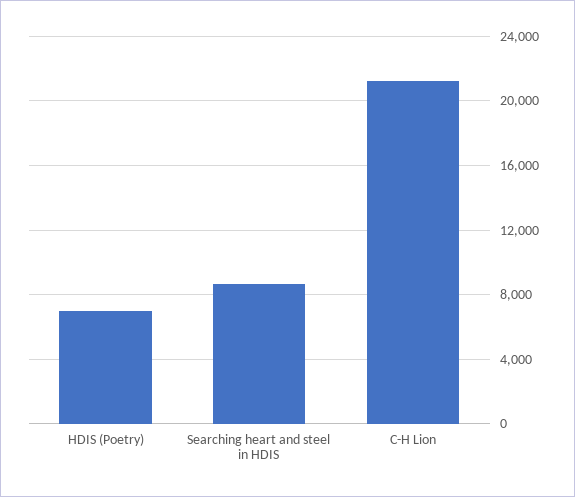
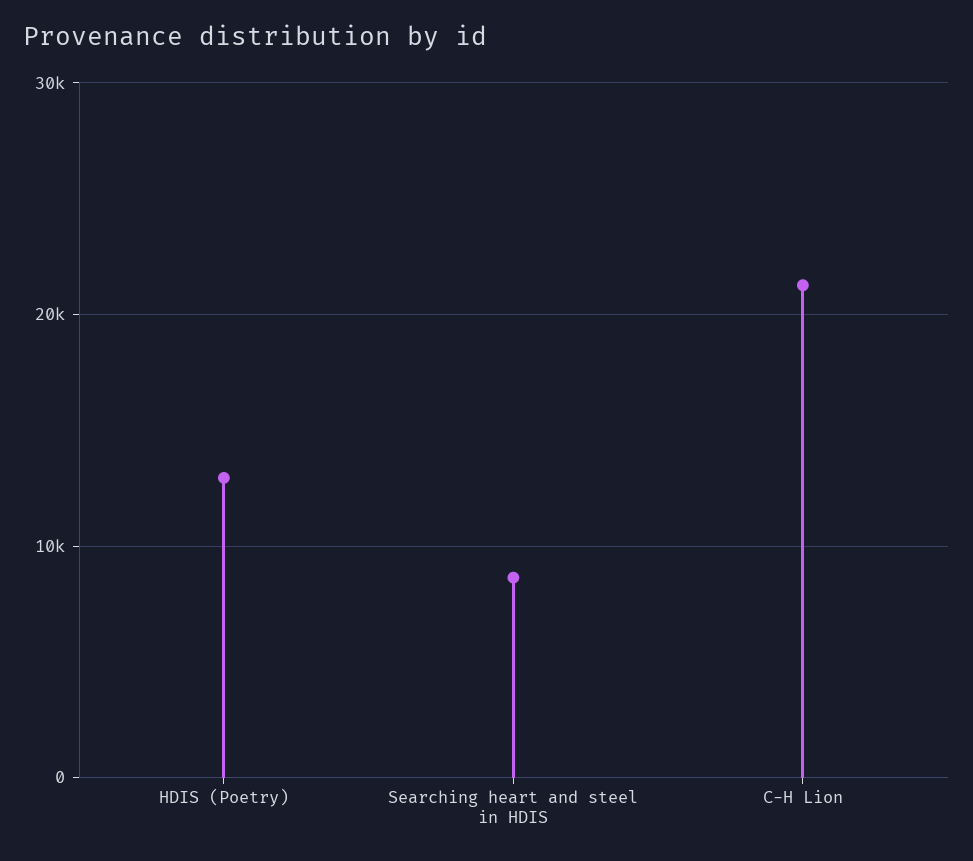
HDIS (Poetry): 7000 -> 13000

